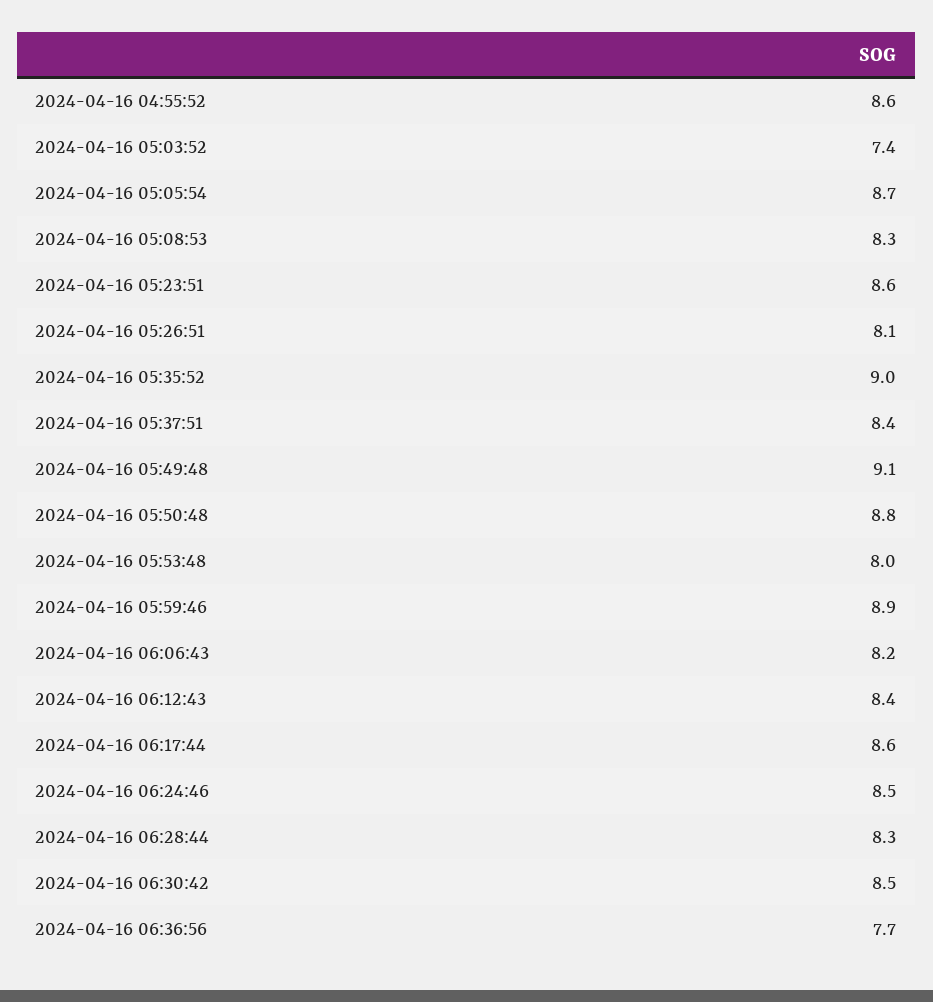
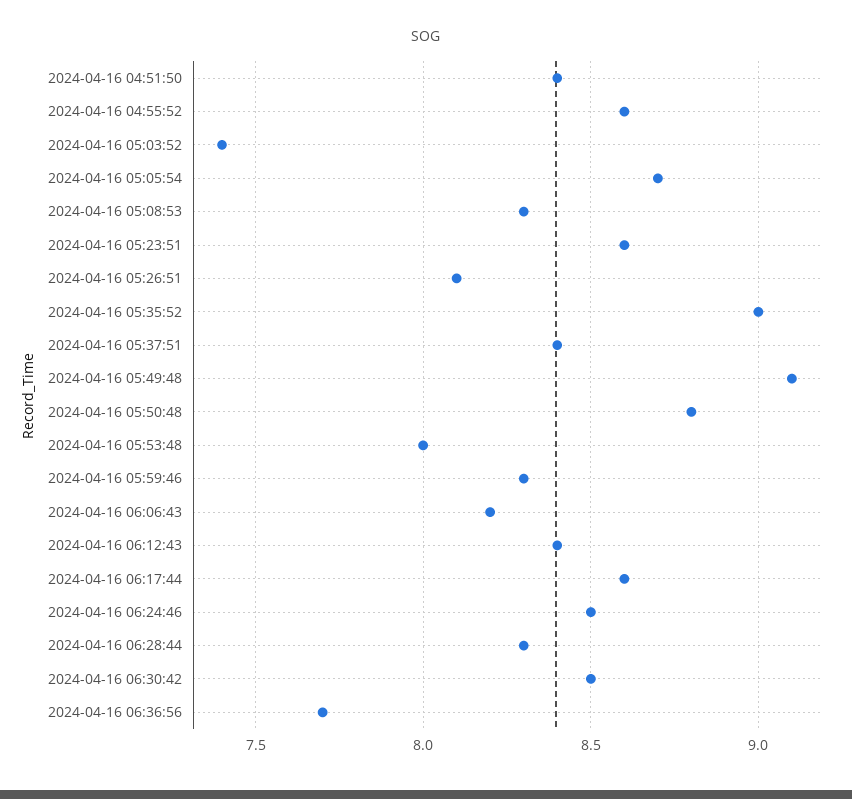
2024-04-16 05:59:46: 8.9 -> 8.3
2024-04-16 04:51:50: none -> 8.4

